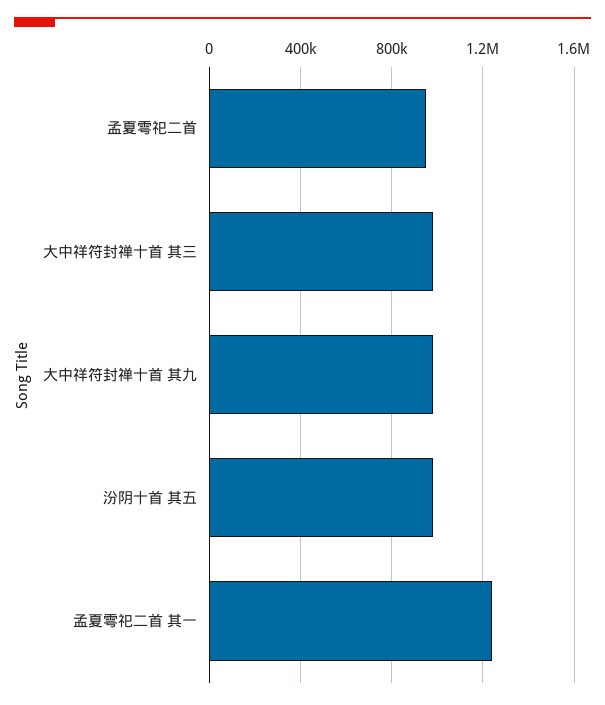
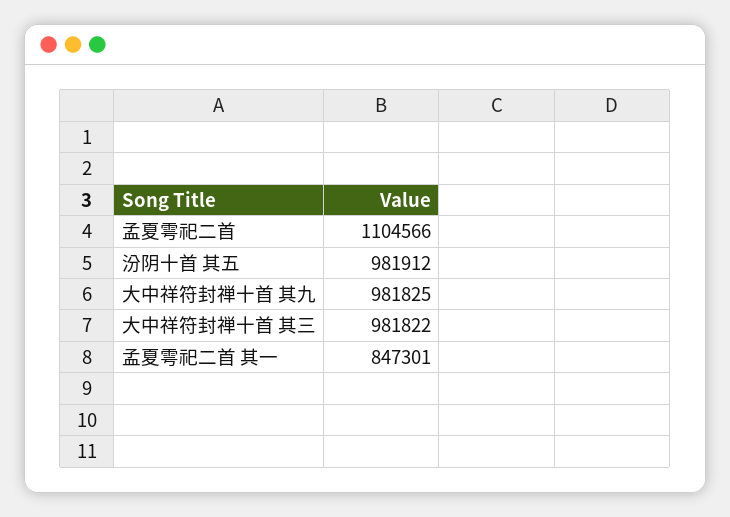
孟夏雩祀二首: 950000 -> 1104566
孟夏雩祀二首 其一: 1250000 -> 847301

